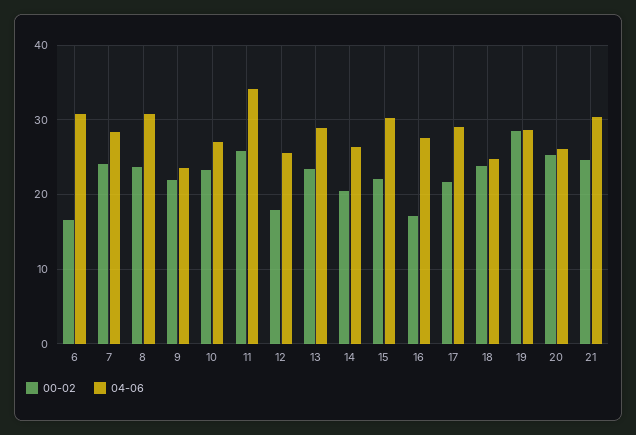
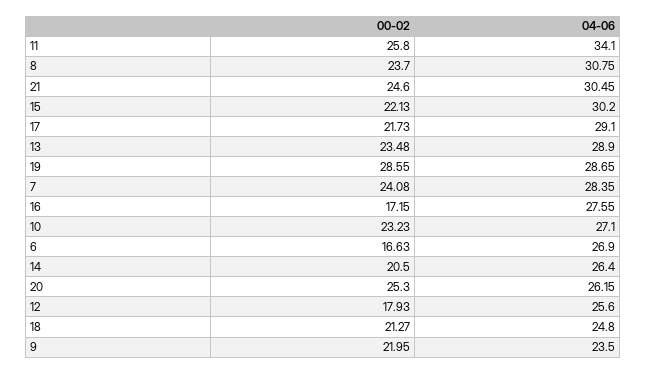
04-06, 6: 31 -> 26.9
00-02, 18: 24 -> 21.27

